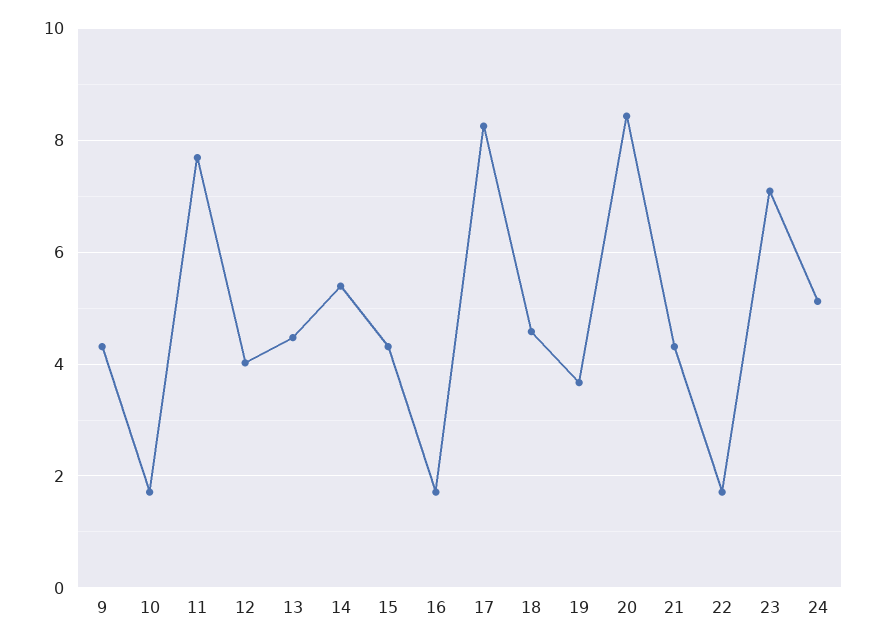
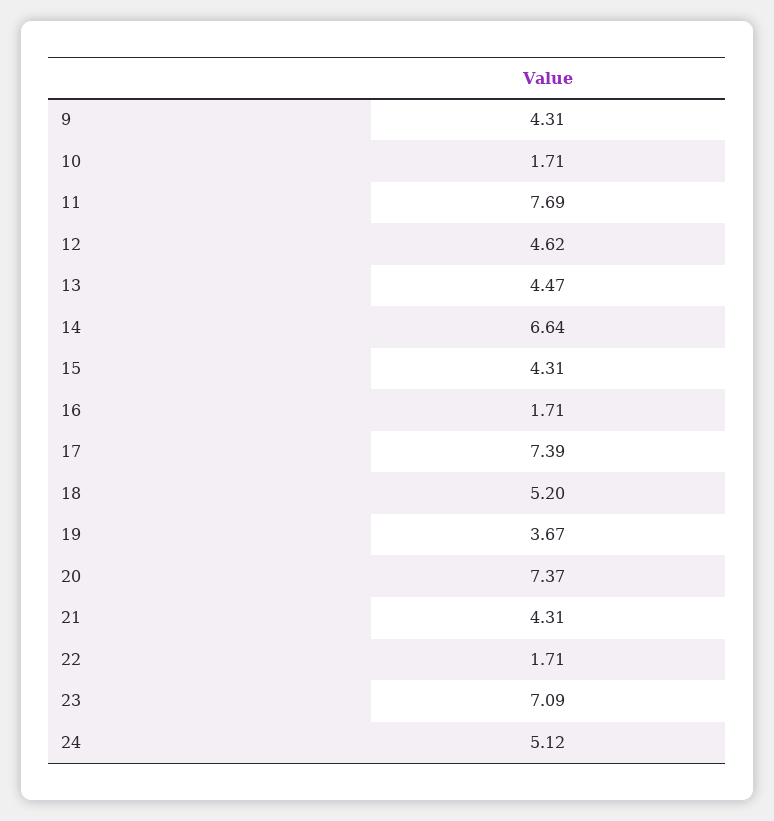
12: 4 -> 4.62
14: 5.4 -> 6.64
17: 8.2 -> 7.39
18: 4.6 -> 5.2
20: 8.4 -> 7.37

